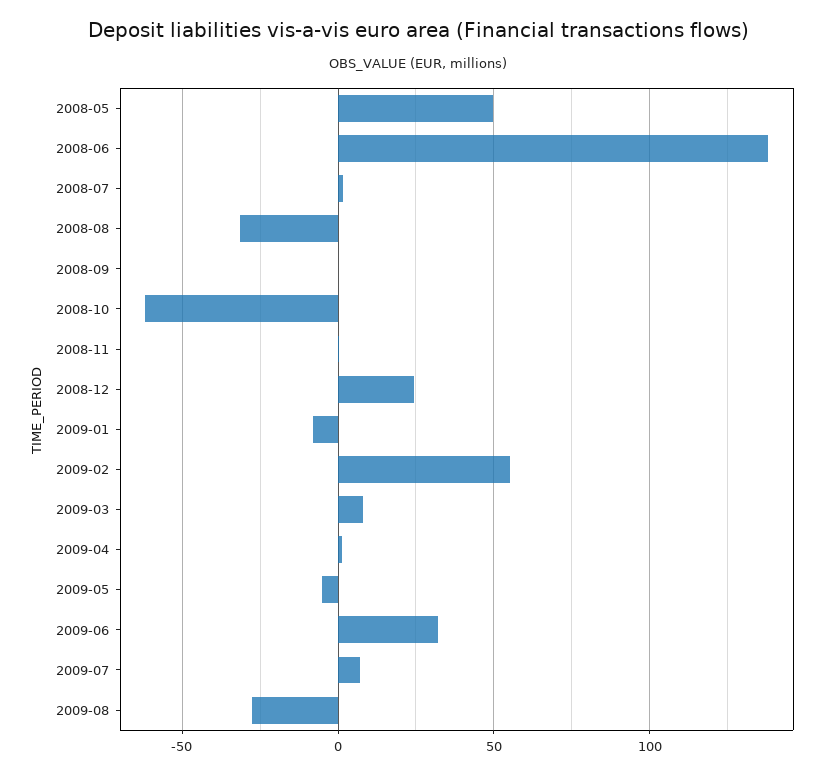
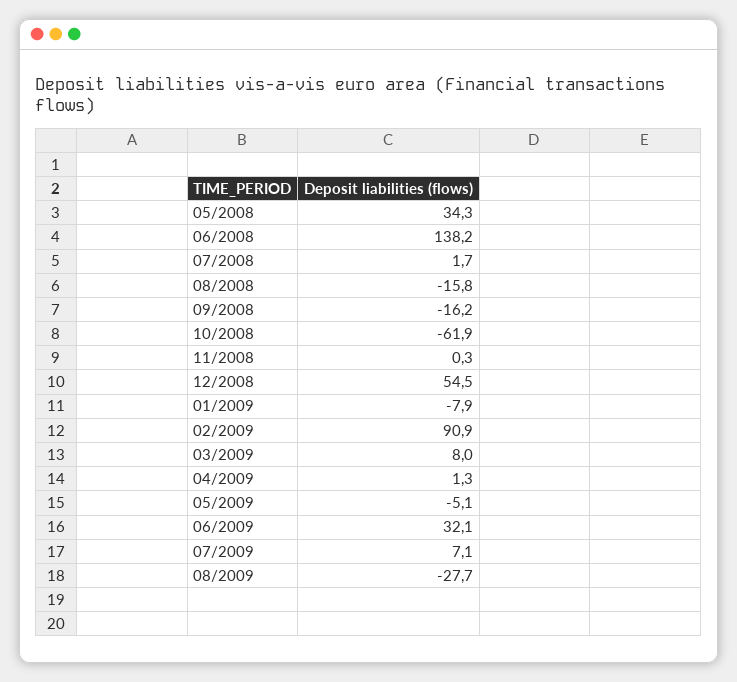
2008-05: 50 -> 34.3
2008-08: -30 -> -15.8
2008-09: 0 -> -16.2
2008-12: 25 -> 54.5
2009-02: 55 -> 90.9

